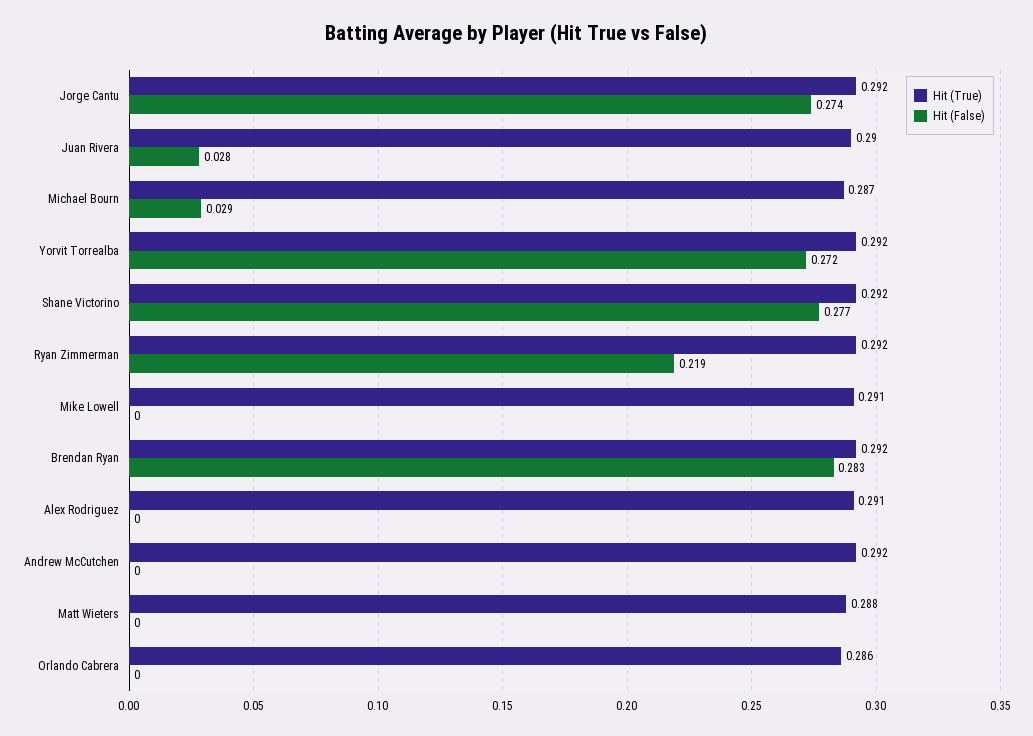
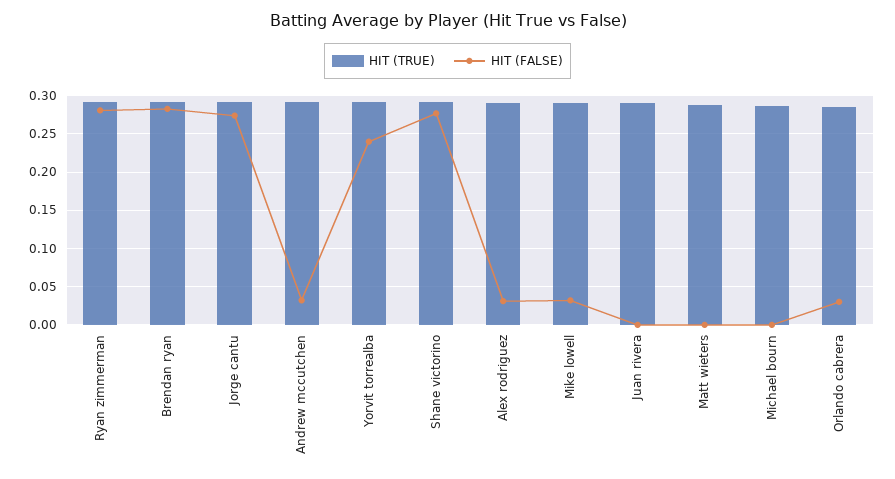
Hit (False), Juan Rivera: 0.028 -> 0
Hit (False), Michael Bourn: 0.029 -> 0
Hit (False), Yorvit Torrealba: 0.272 -> 0.24
Hit (False), Ryan Zimmerman: 0.219 -> 0.28
Hit (False), Mike Lowell: 0 -> 0.03
Hit (False), Alex Rodriguez: 0 -> 0.03
Hit (False), Andrew McCutchen: 0 -> 0.03
Hit (False), Orlando Cabrera: 0 -> 0.03

